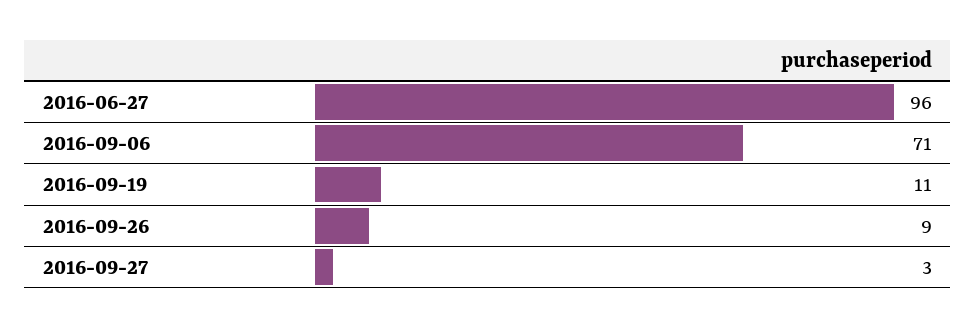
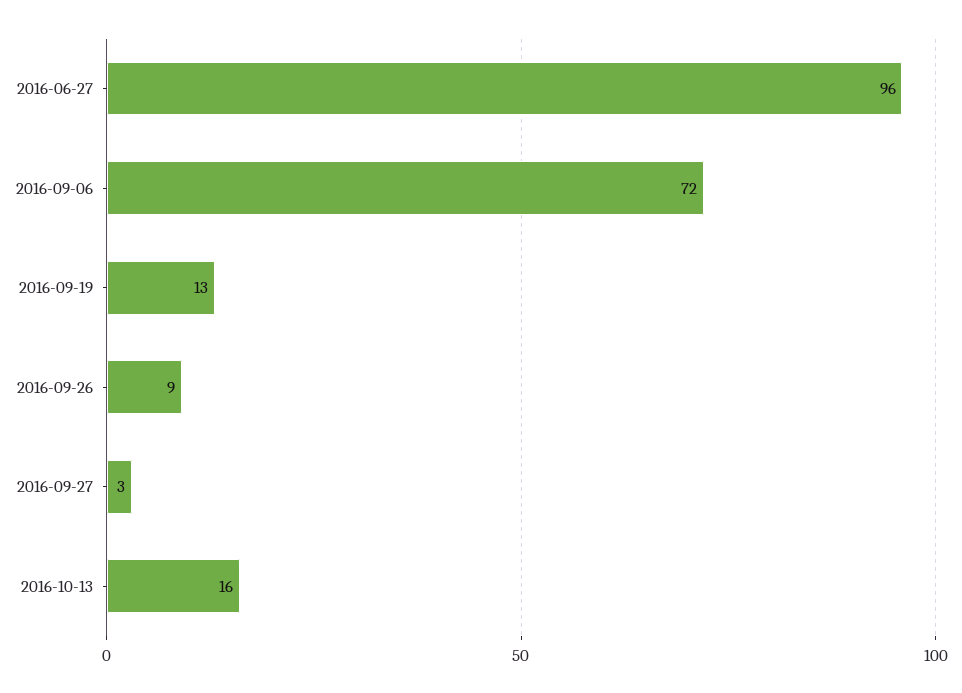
2016-09-06: 71 -> 72
2016-09-19: 11 -> 13
2016-10-13: none -> 16

